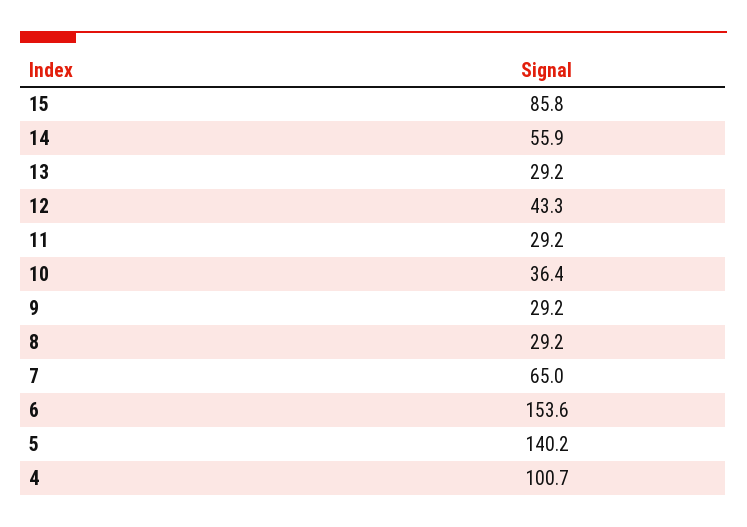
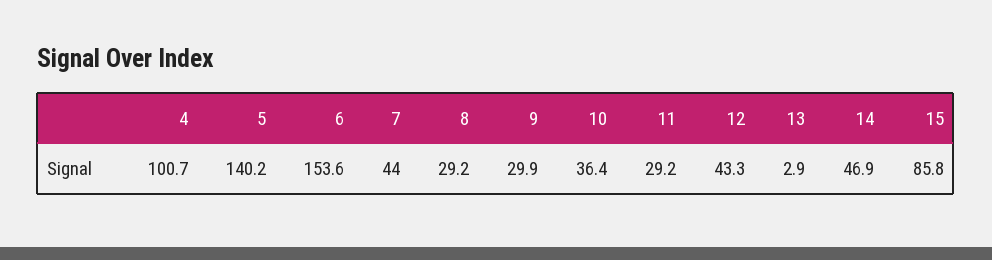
14: 55.9 -> 46.9
13: 29.2 -> 2.9
9: 29.2 -> 29.9
7: 65 -> 44

